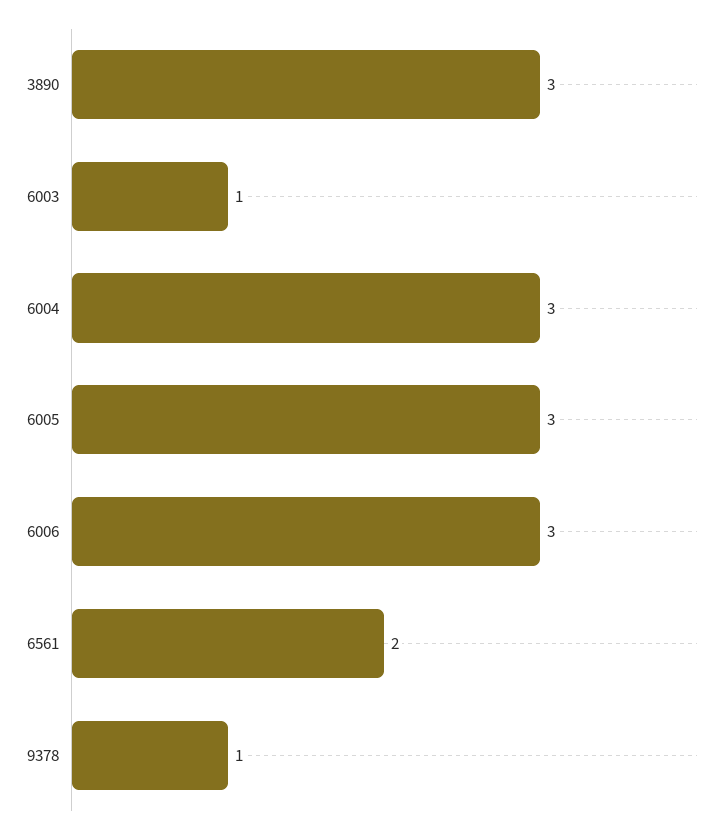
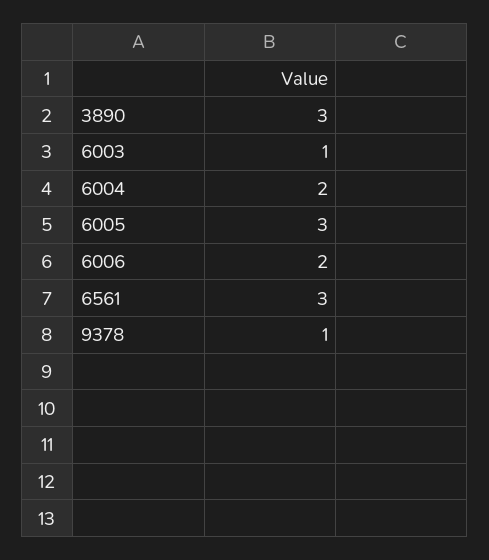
6004: 3 -> 2
6006: 3 -> 2
6561: 2 -> 3

